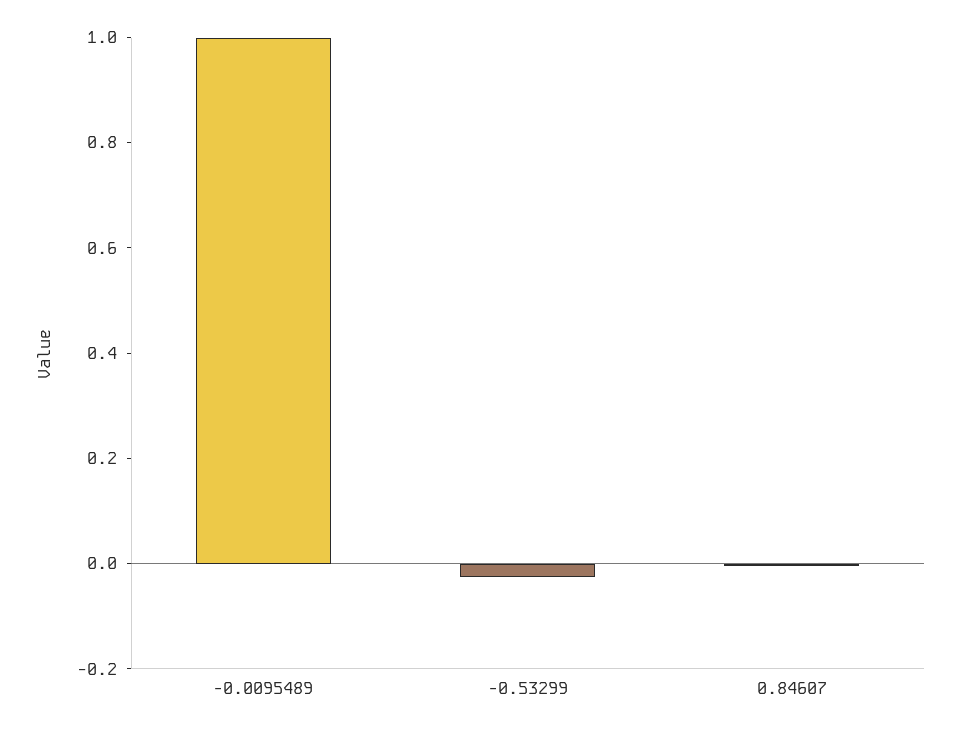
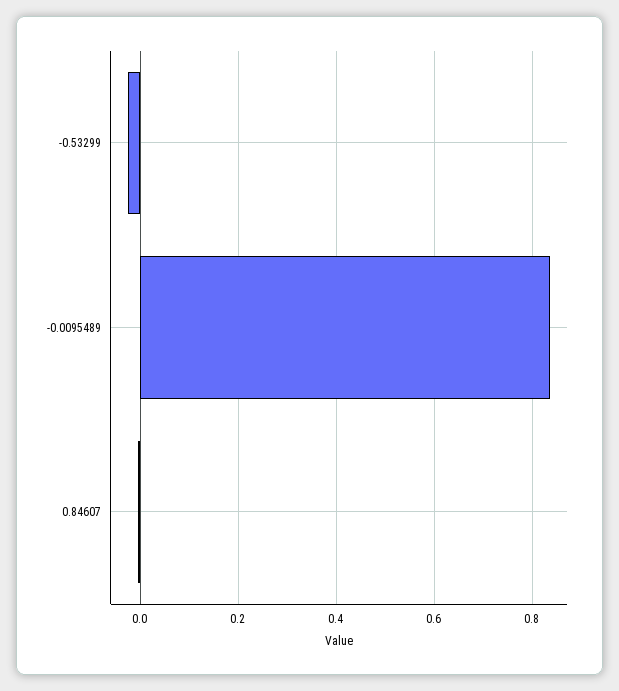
-0.0095489: 1 -> 0.84

